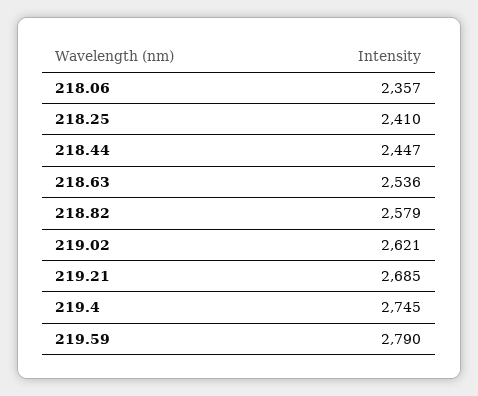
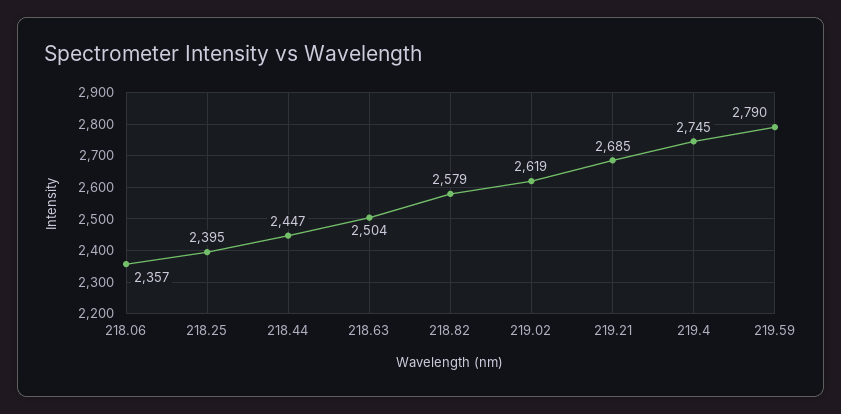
218.25: 2410 -> 2395
218.63: 2536 -> 2504
219.02: 2621 -> 2619

